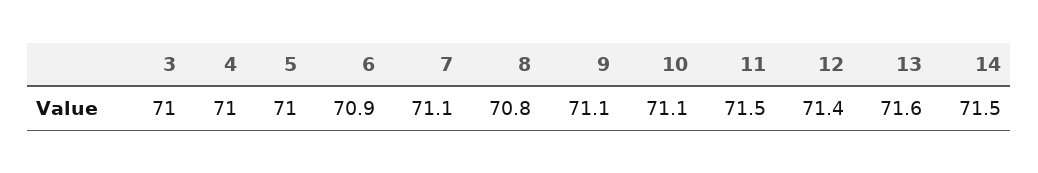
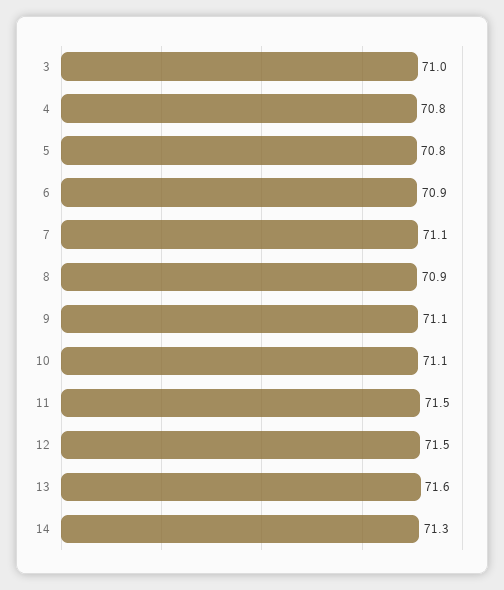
4: 71 -> 70.8
5: 71 -> 70.8
8: 70.8 -> 70.9
12: 71.4 -> 71.5
14: 71.5 -> 71.3

